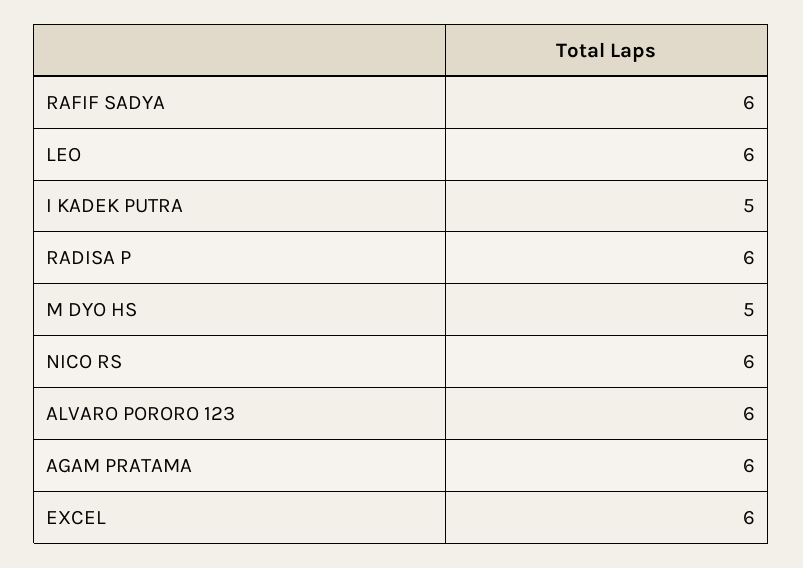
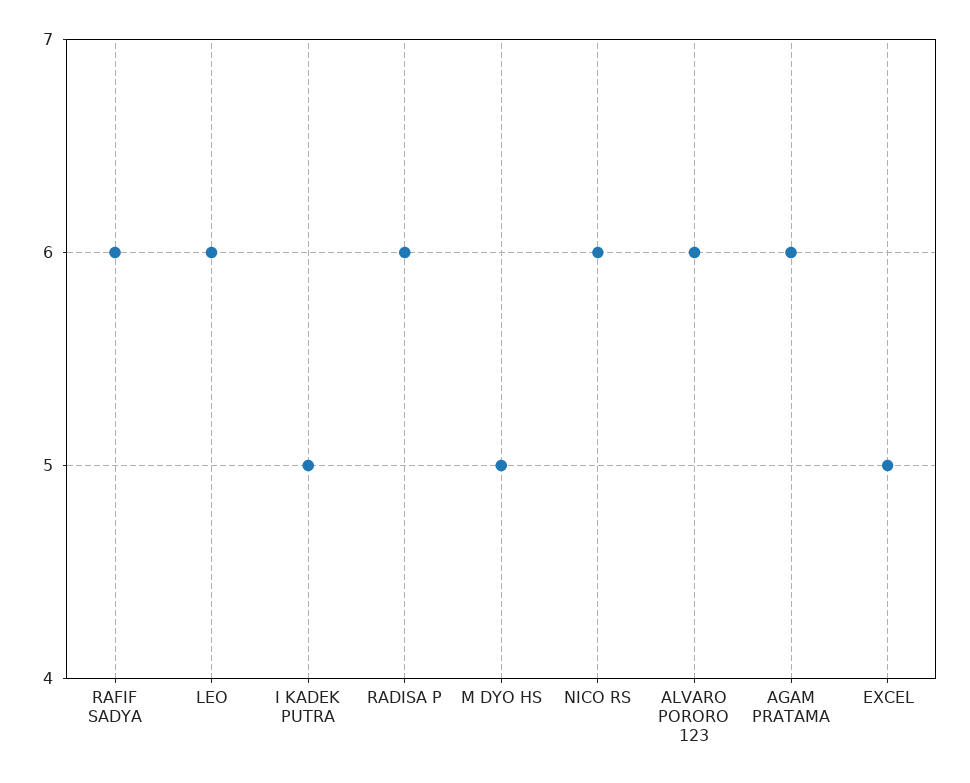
EXCEL: 6 -> 5

